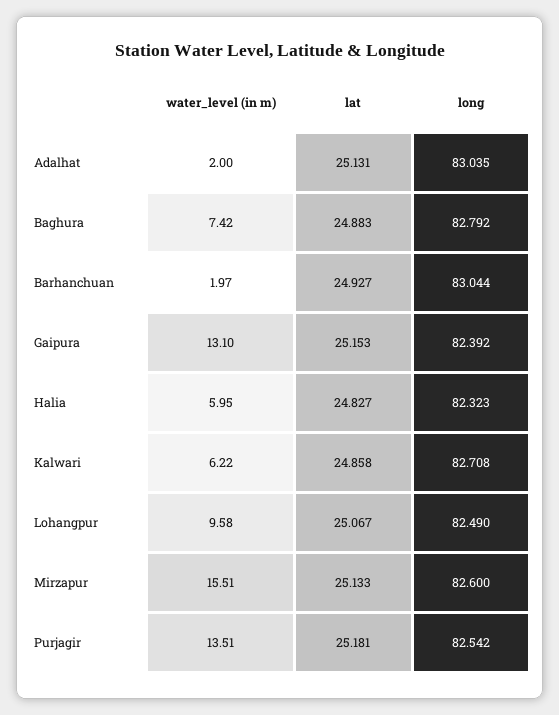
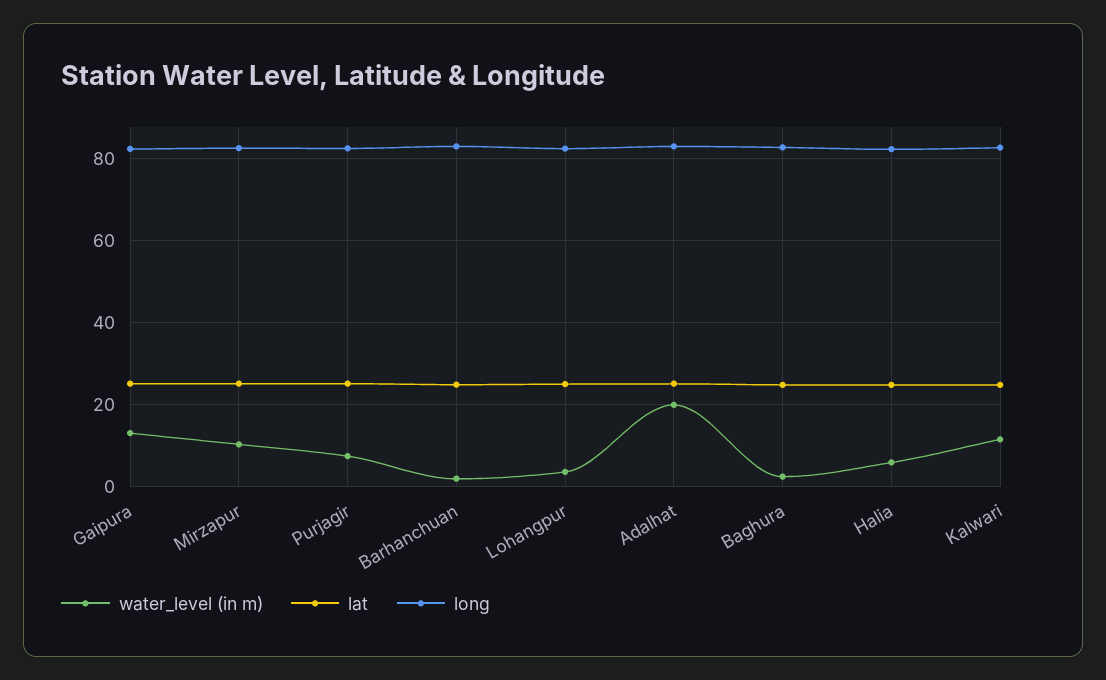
water_level (in m), Adalhat: 2 -> 20
water_level (in m), Baghura: 7.42 -> 2
water_level (in m), Kalwari: 6.22 -> 12
water_level (in m), Lohangpur: 9.58 -> 4
water_level (in m), Mirzapur: 15.51 -> 10
water_level (in m), Purjagir: 13.51 -> 8

